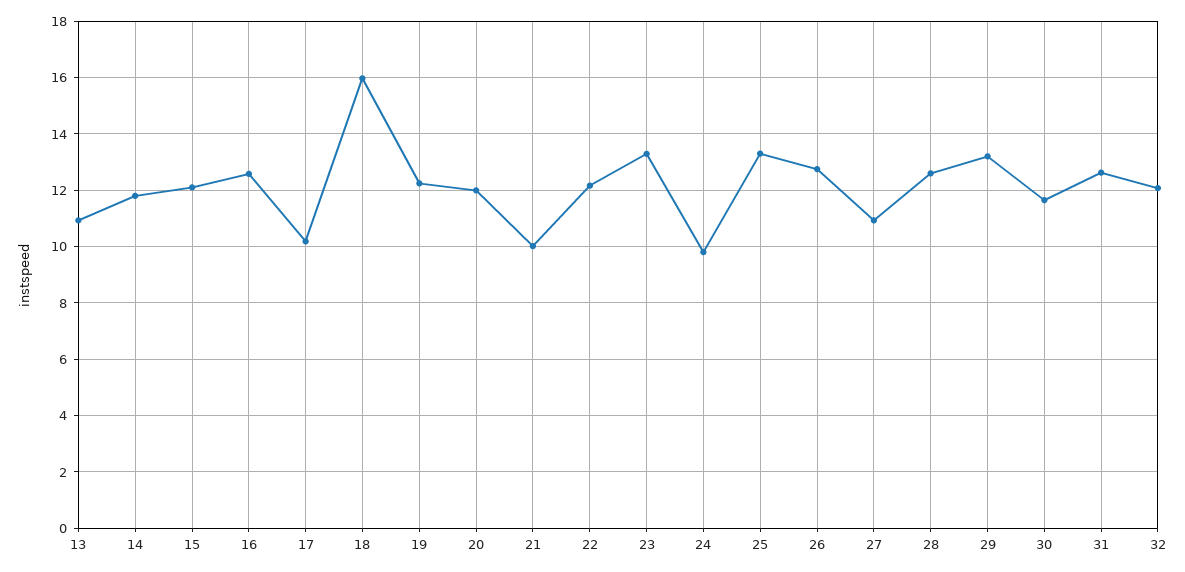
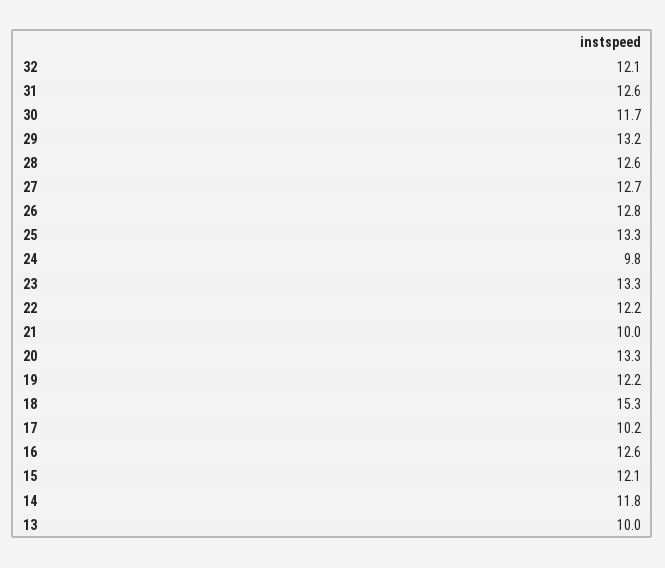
13: 11 -> 10
18: 16 -> 15.3
20: 12 -> 13.3
27: 11 -> 12.7

